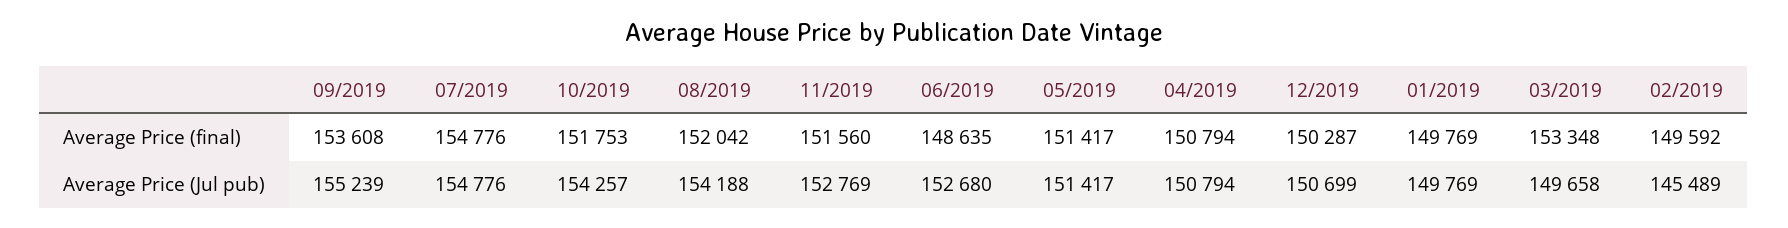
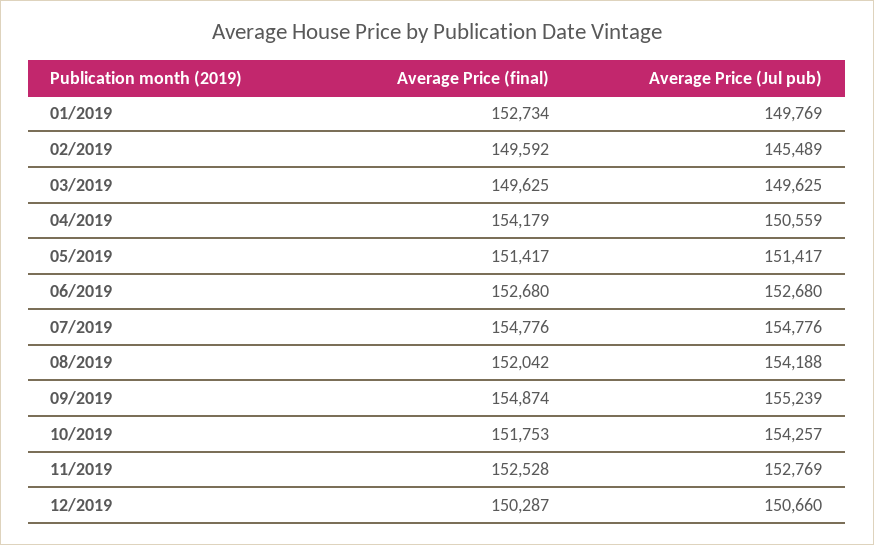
09/2019, Average Price (final): 153608 -> 154874
11/2019, Average Price (final): 151560 -> 152528
06/2019, Average Price (final): 148635 -> 152680
04/2019, Average Price (final): 150794 -> 154179
01/2019, Average Price (final): 149769 -> 152734
03/2019, Average Price (final): 153348 -> 149625
04/2019, Average Price (Jul pub): 150794 -> 150559
12/2019, Average Price (Jul pub): 150699 -> 150660
03/2019, Average Price (Jul pub): 149658 -> 149625

